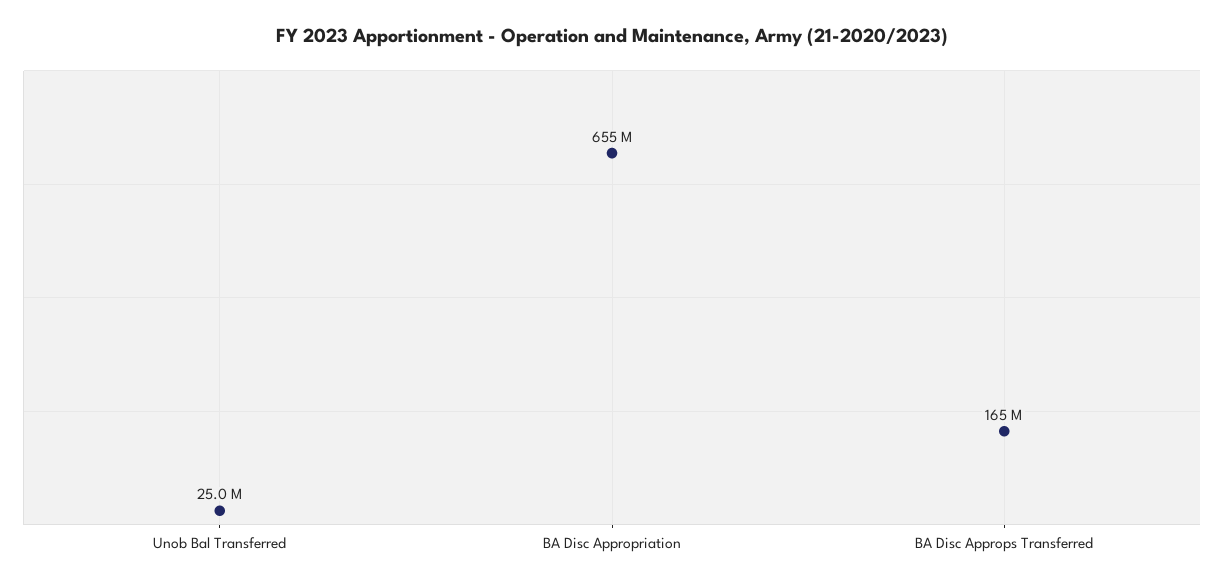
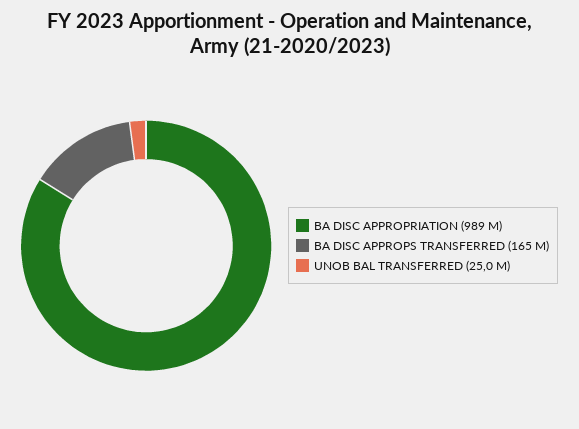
BA Disc Appropriation: 655000000 -> 989000000

